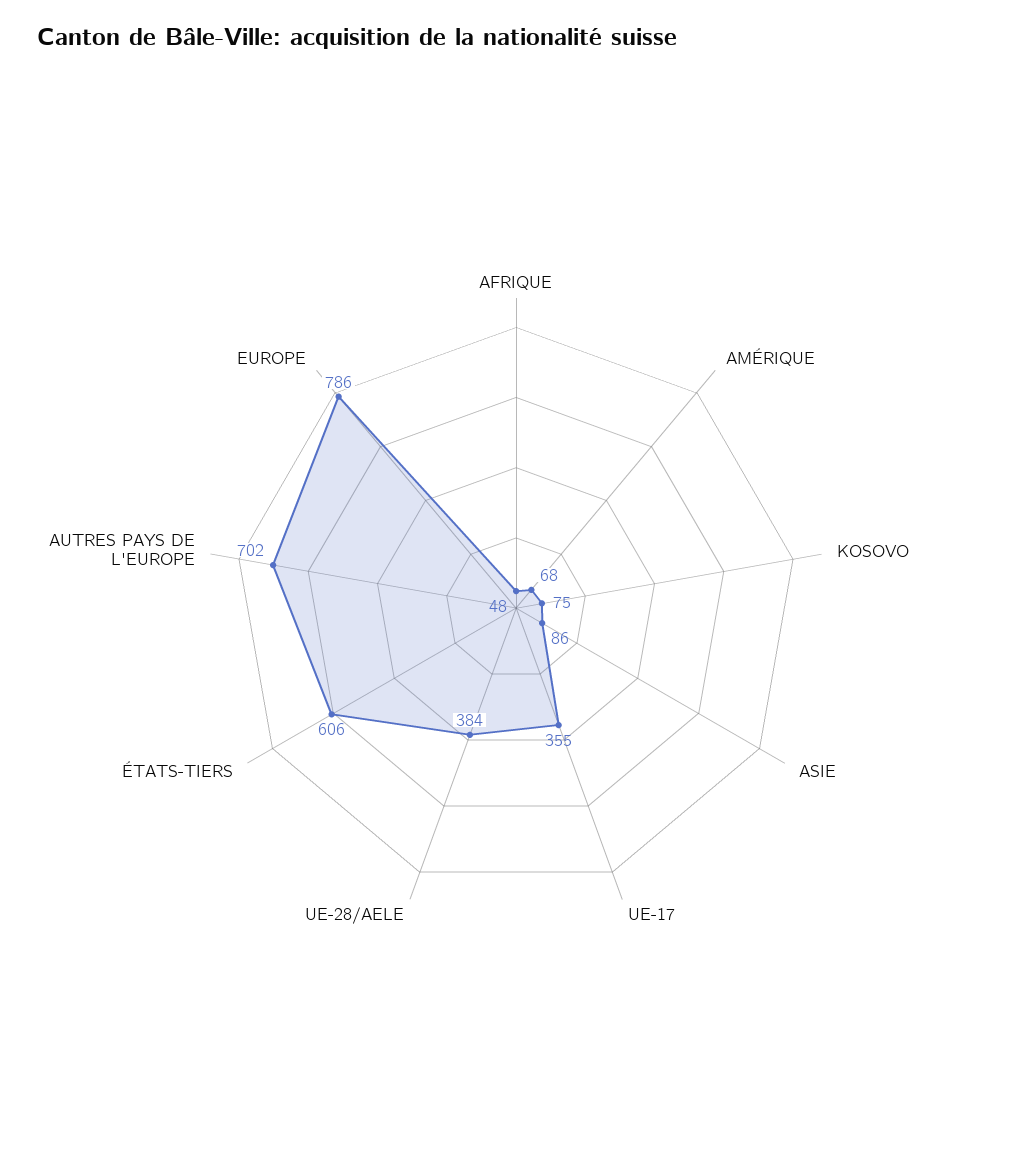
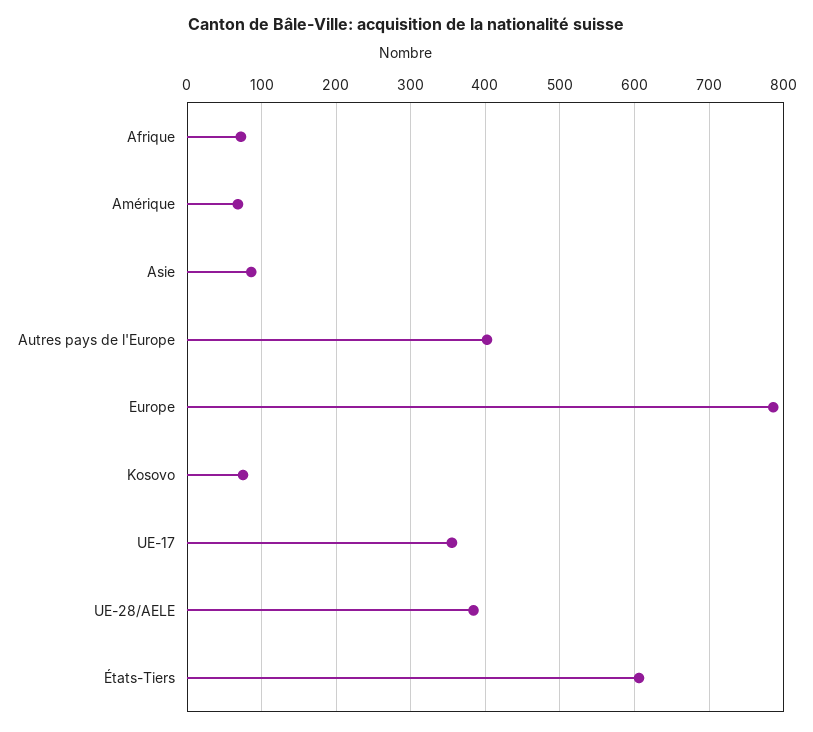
AFRIQUE: 48 -> 70
AUTRES PAYS DE L'EUROPE: 702 -> 400

